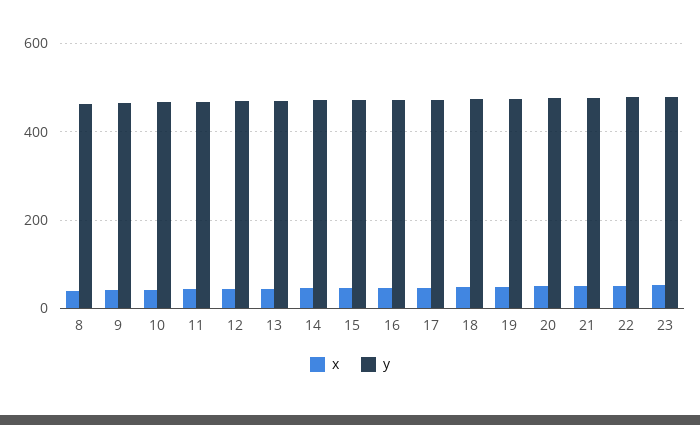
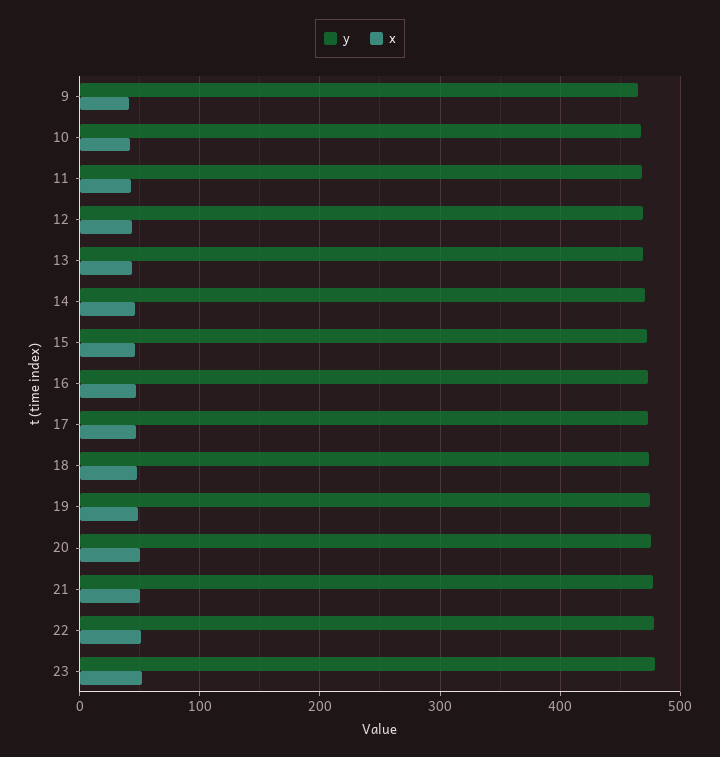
x, 8: 40 -> none
y, 8: 460 -> none

